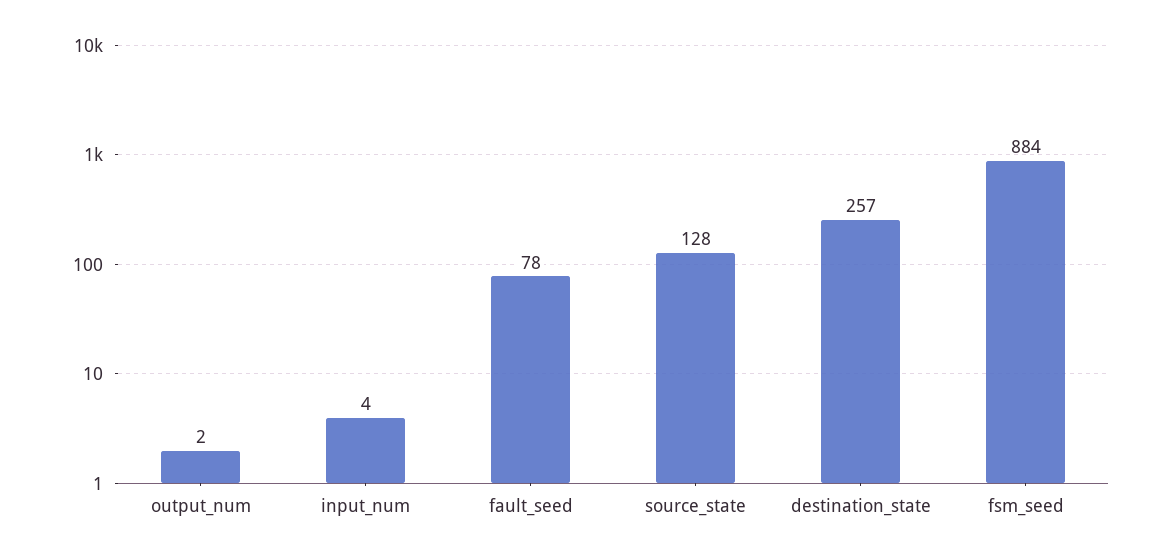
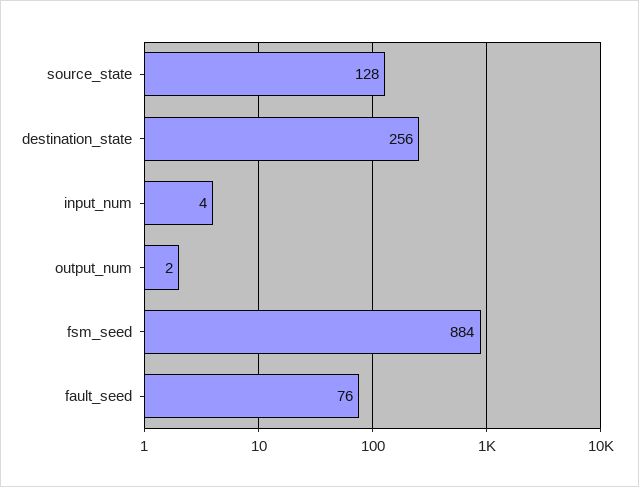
fault_seed: 78 -> 76
destination_state: 257 -> 256

